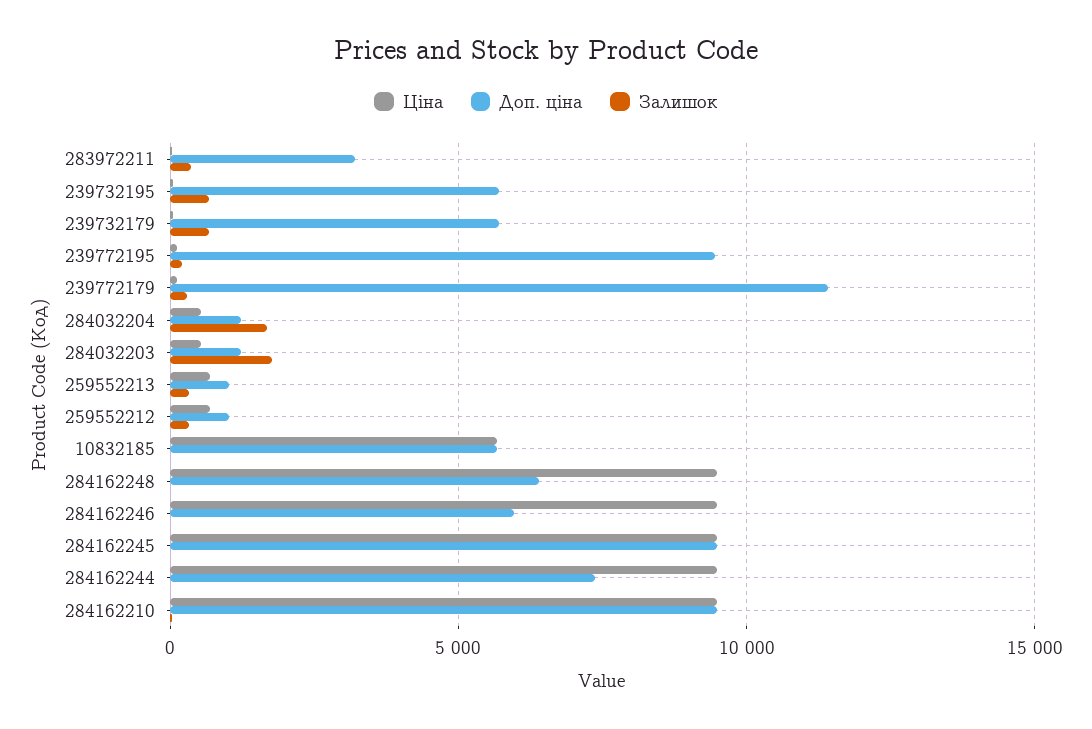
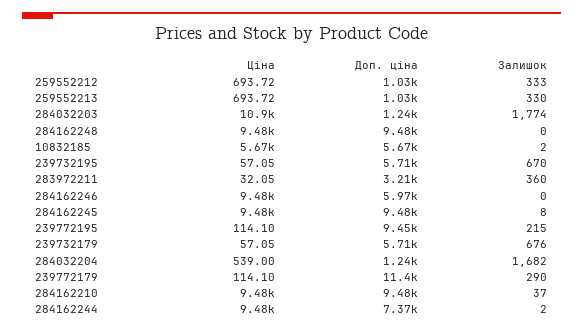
Ціна, 284032203: 500 -> 10900
Доп. ціна, 284162248: 6500 -> 9480

